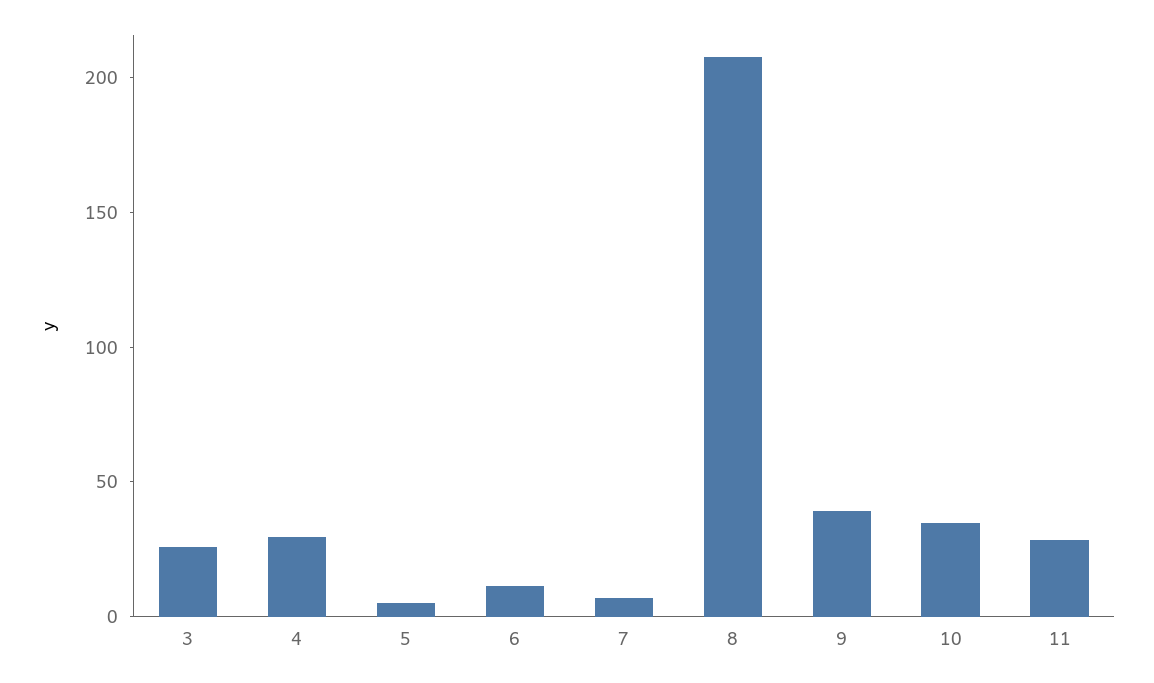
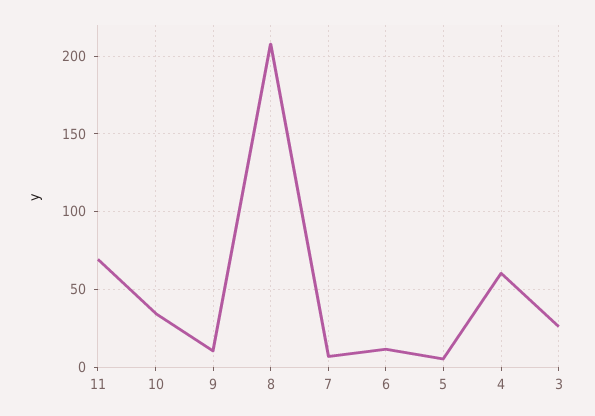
4: 30 -> 60
9: 40 -> 10
11: 30 -> 70

